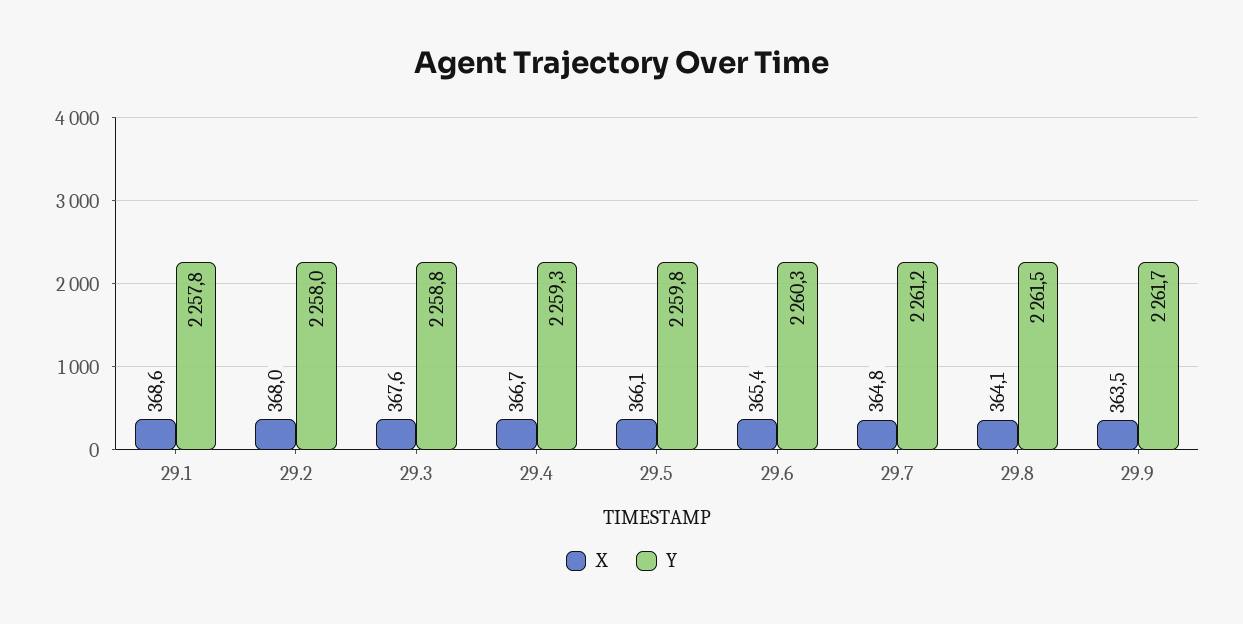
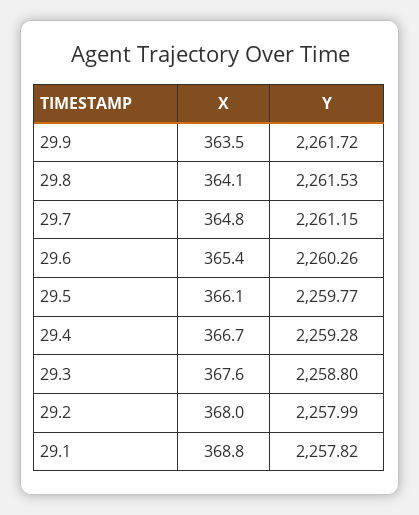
X, 29.1: 368.6 -> 368.8

